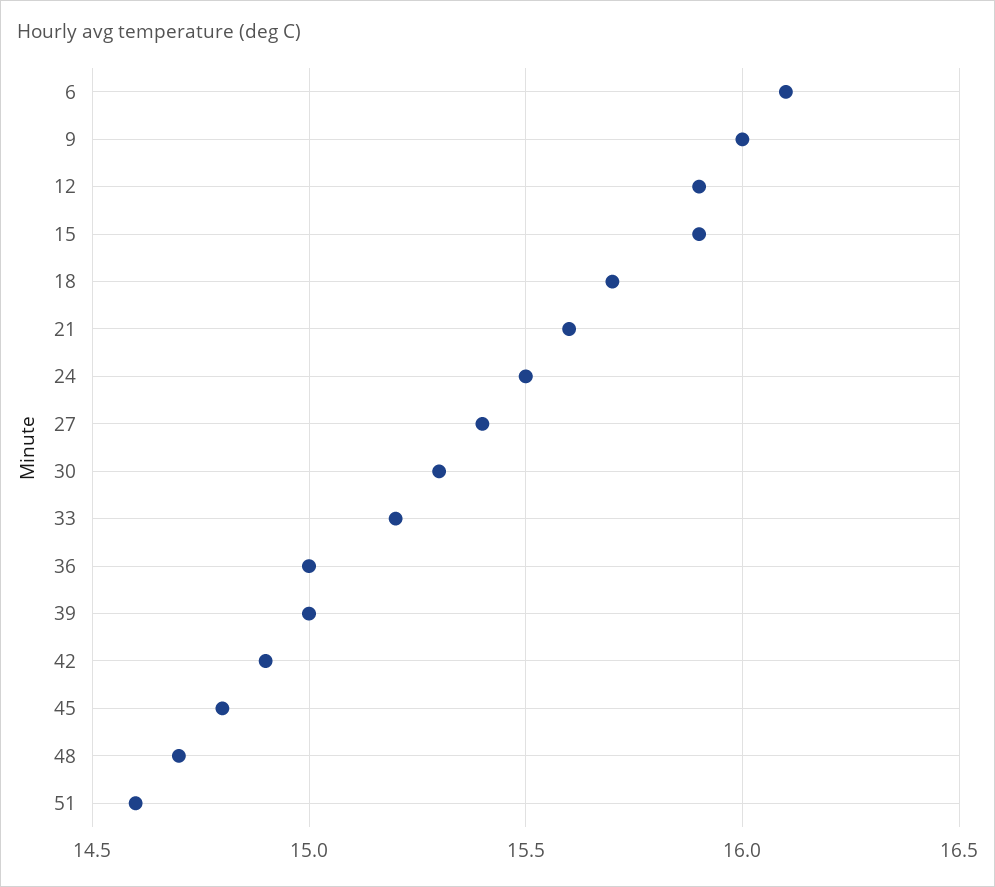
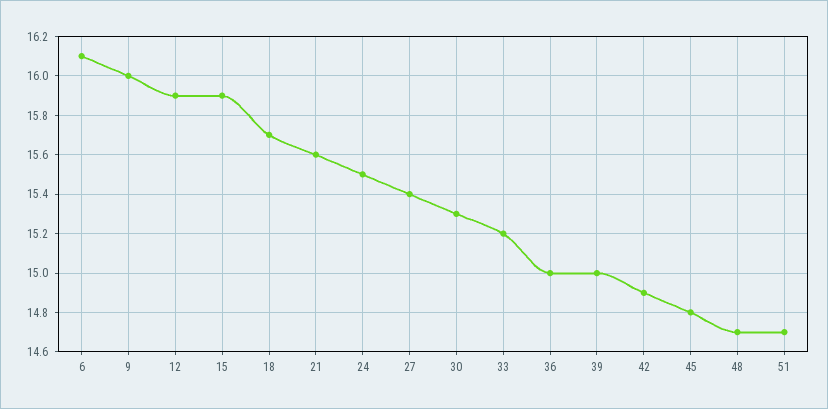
51: 14.6 -> 14.7

